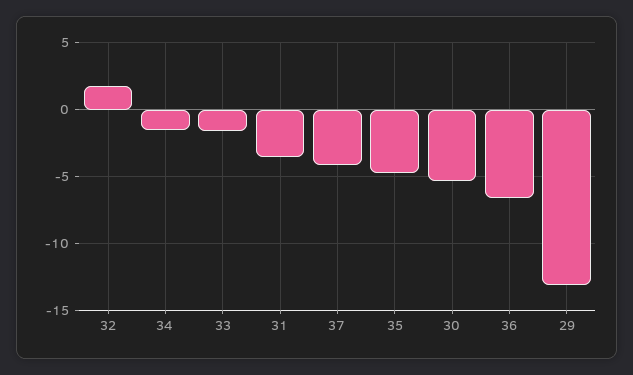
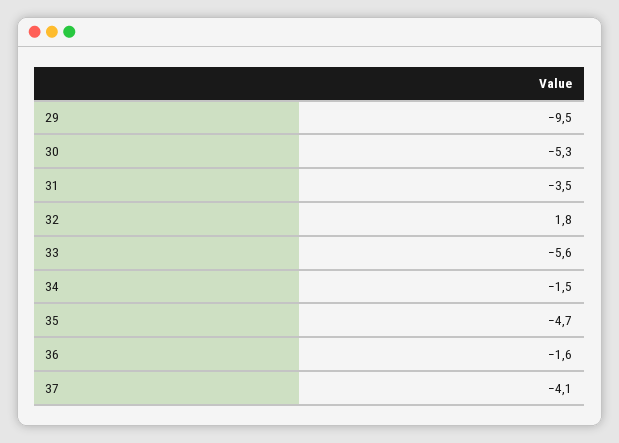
33: -1.5 -> -5.6
36: -6.5 -> -1.6
29: -13 -> -9.5

